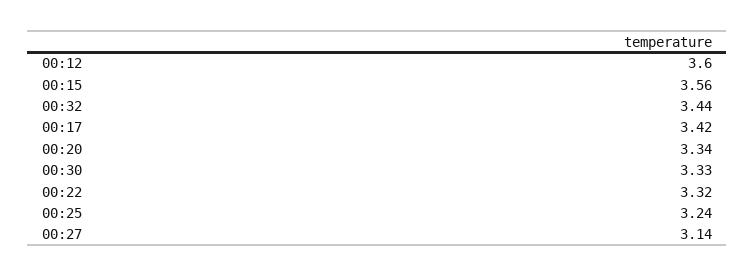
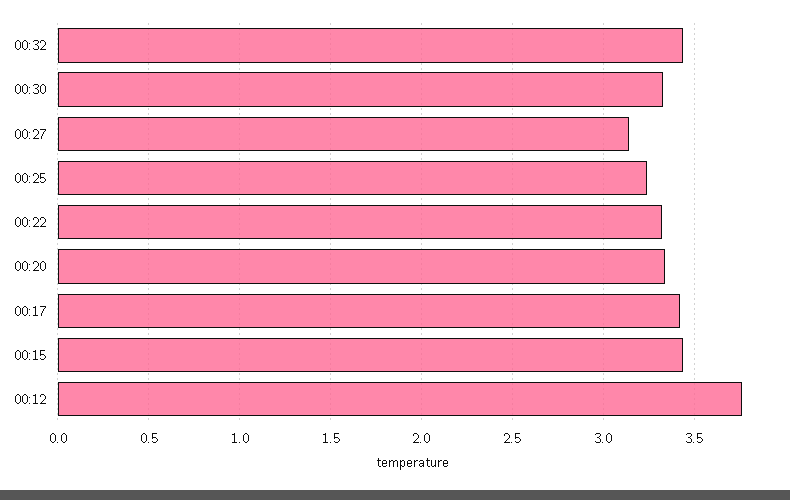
00:12: 3.6 -> 3.75
00:15: 3.56 -> 3.45

